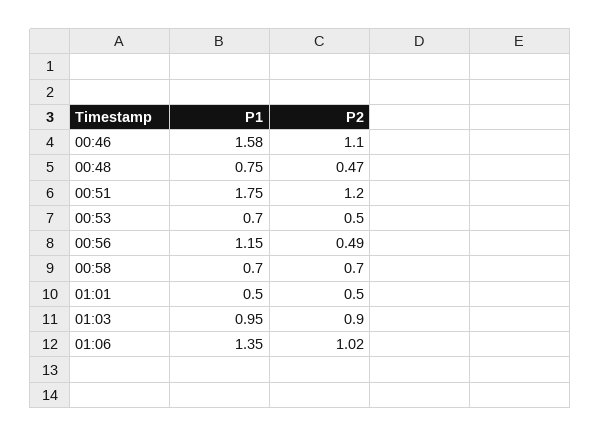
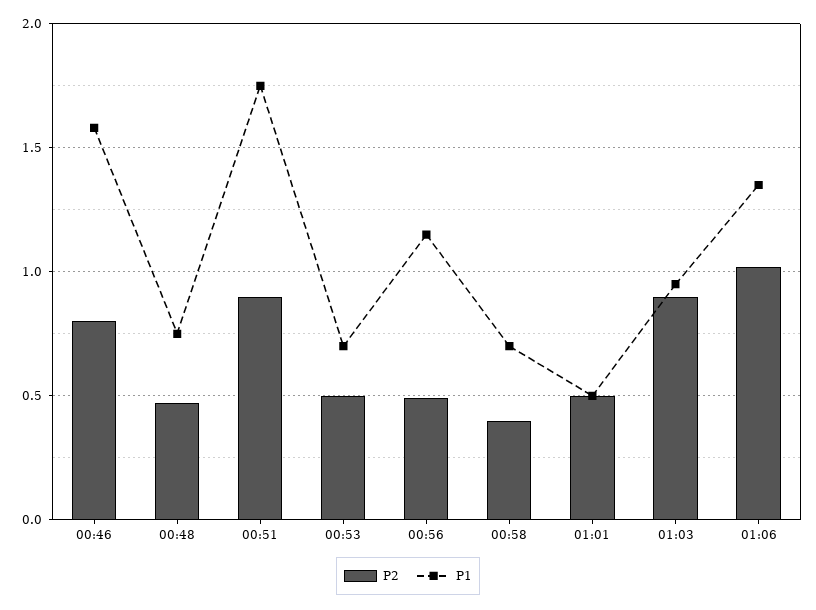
P2, 00:46: 1.1 -> 0.8
P2, 00:51: 1.2 -> 0.9
P2, 00:58: 0.7 -> 0.4

